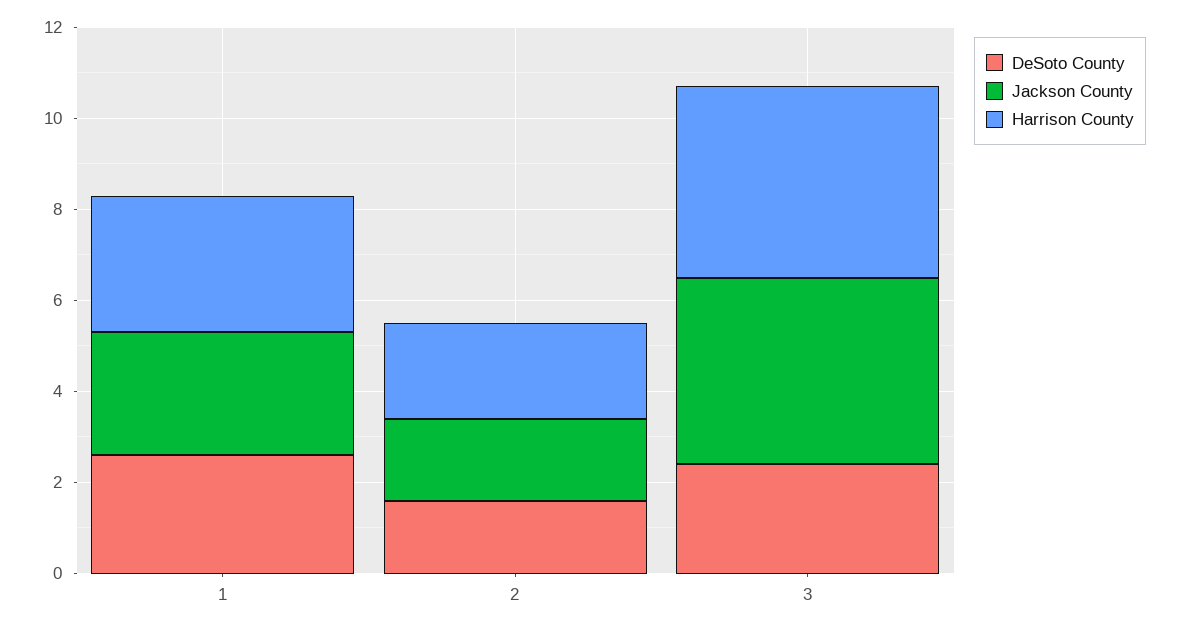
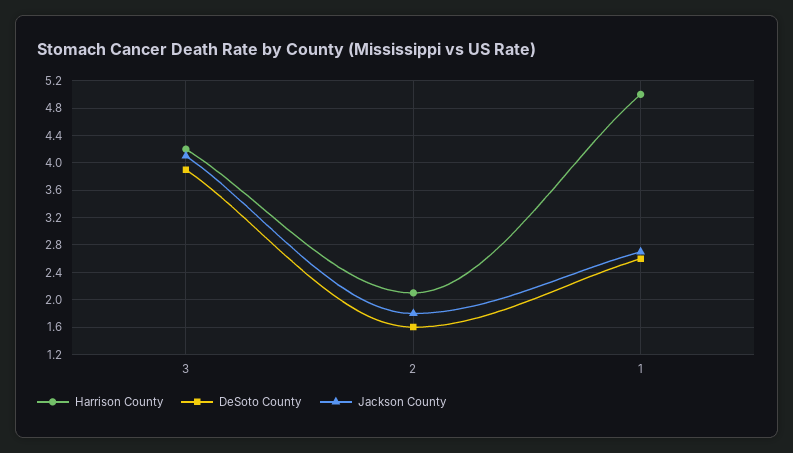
Harrison County, 1: 3 -> 5
DeSoto County, 3: 2.5 -> 3.9

